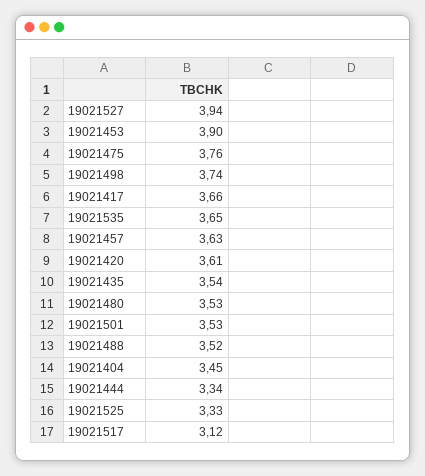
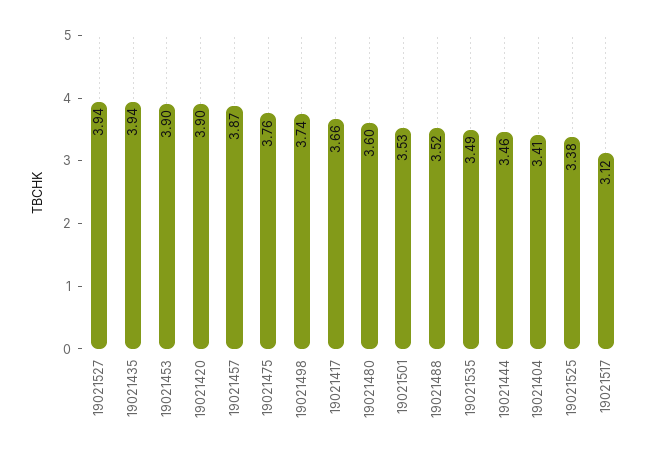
19021535: 3.65 -> 3.49
19021457: 3.63 -> 3.87
19021420: 3.61 -> 3.9
19021435: 3.54 -> 3.94
19021480: 3.53 -> 3.6
19021404: 3.45 -> 3.41
19021444: 3.34 -> 3.46
19021525: 3.33 -> 3.38

